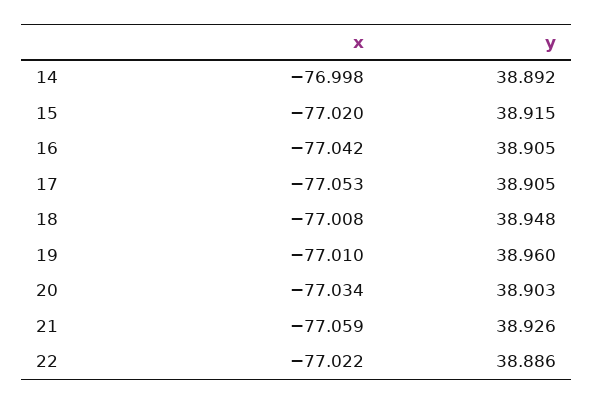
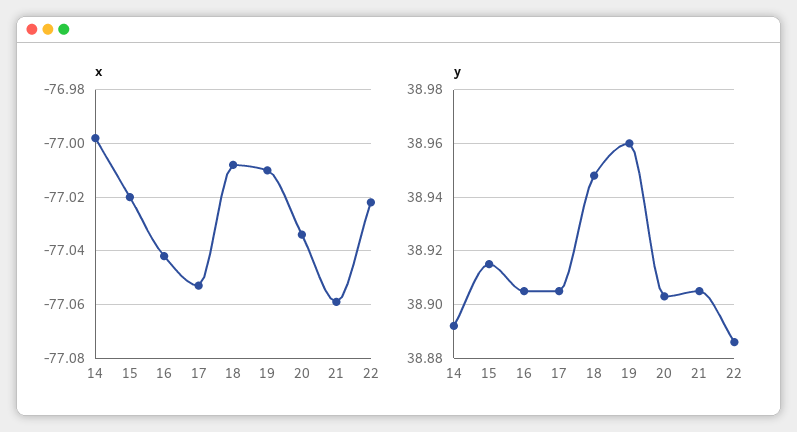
y, 21: 38.926 -> 38.905

